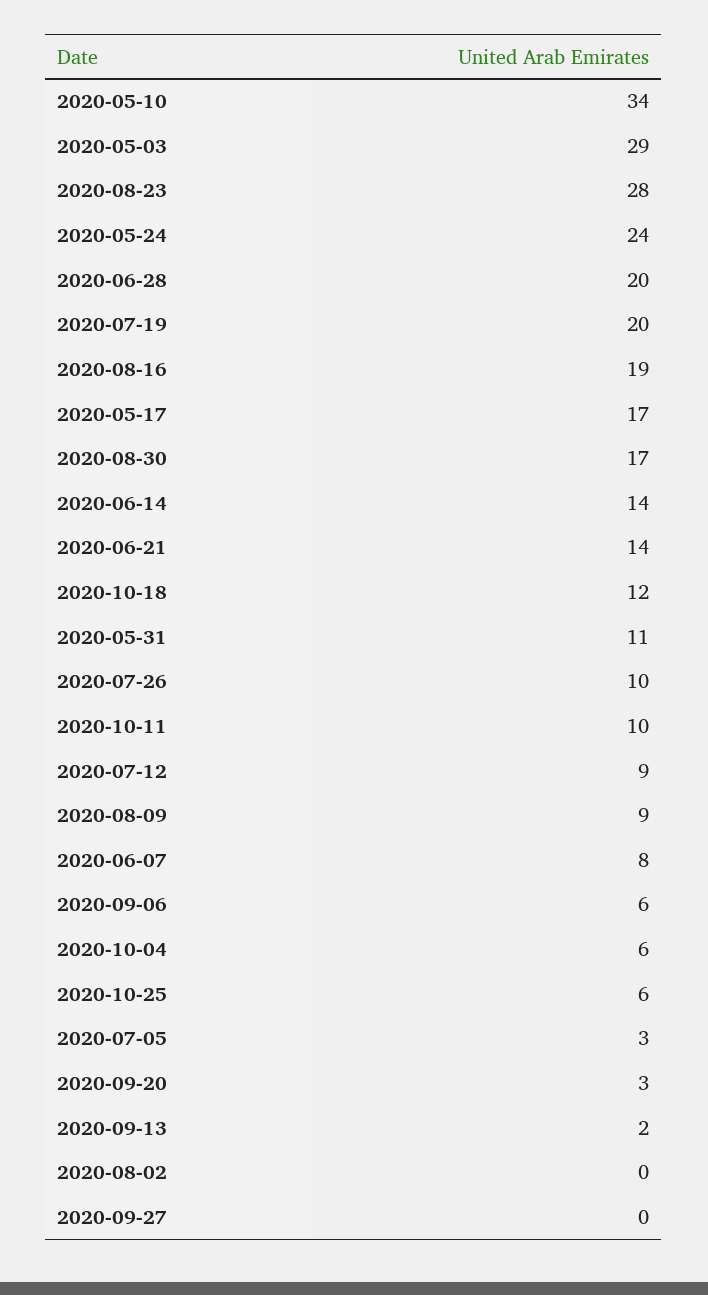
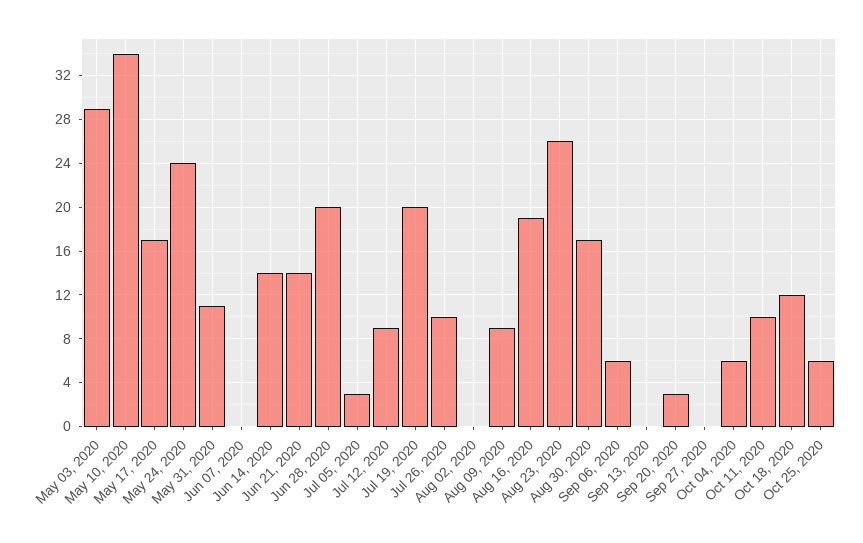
2020-08-23: 28 -> 26
2020-06-07: 8 -> 0
2020-09-13: 2 -> 0

